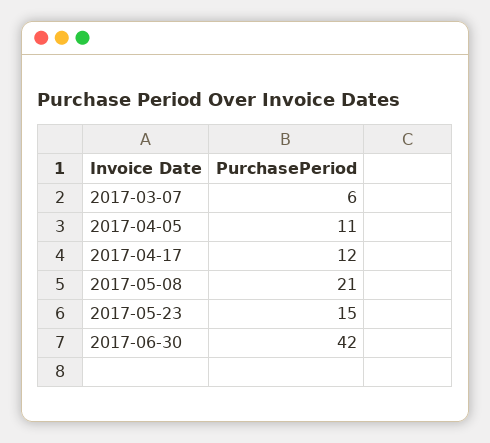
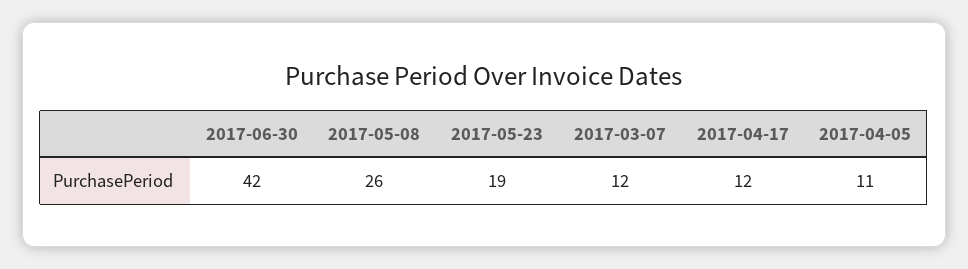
2017-03-07: 6 -> 12
2017-05-08: 21 -> 26
2017-05-23: 15 -> 19

